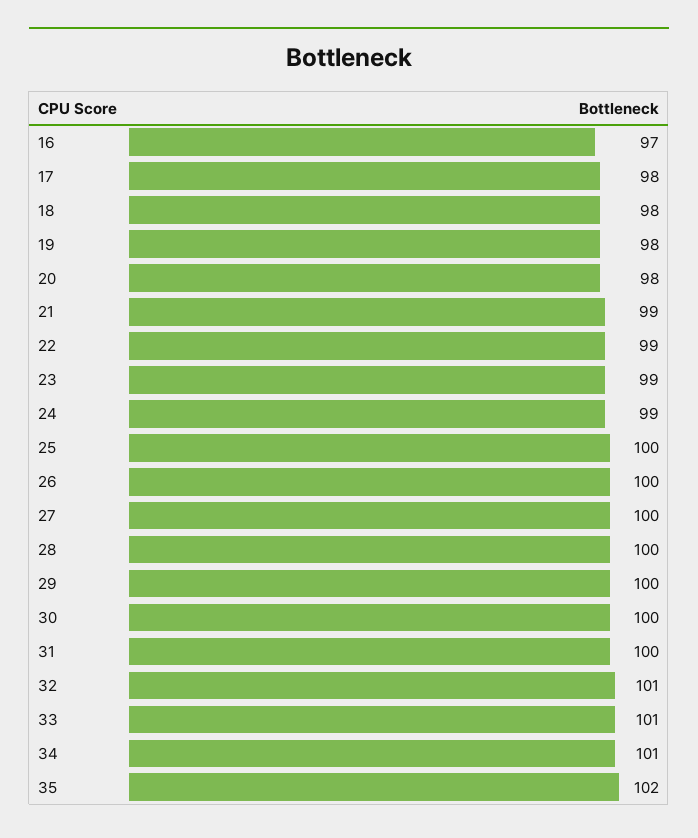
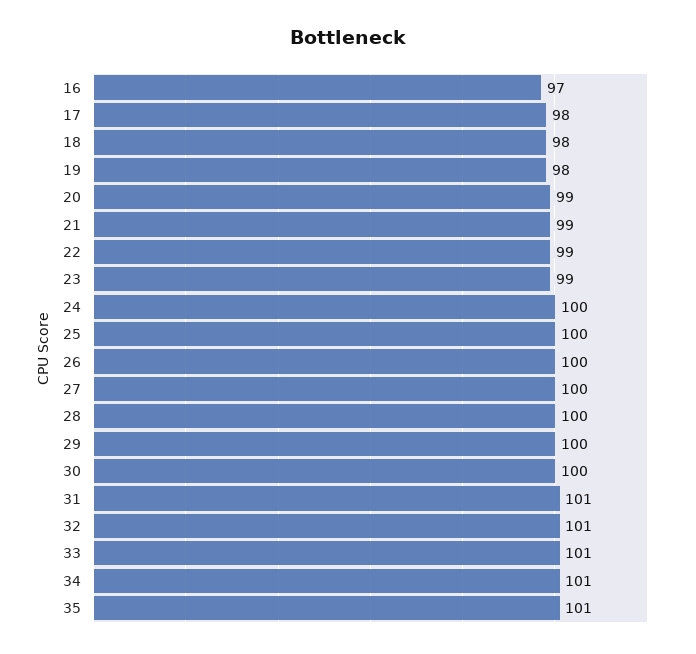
20: 98 -> 99
24: 99 -> 100
31: 100 -> 101
35: 102 -> 101

